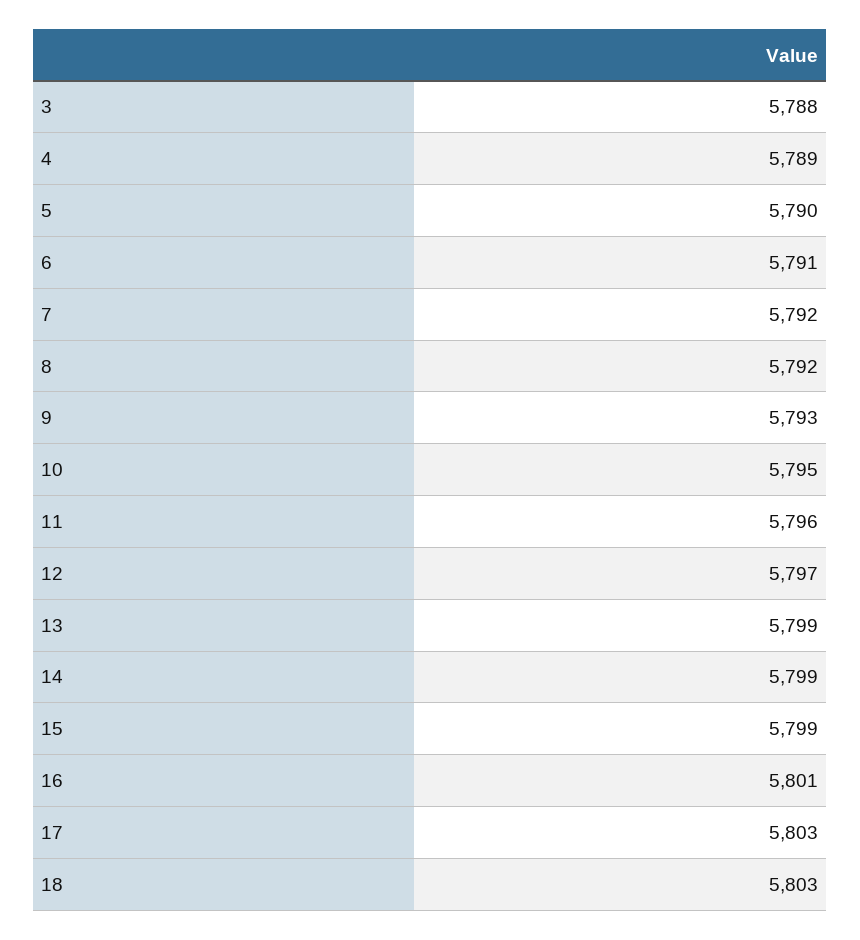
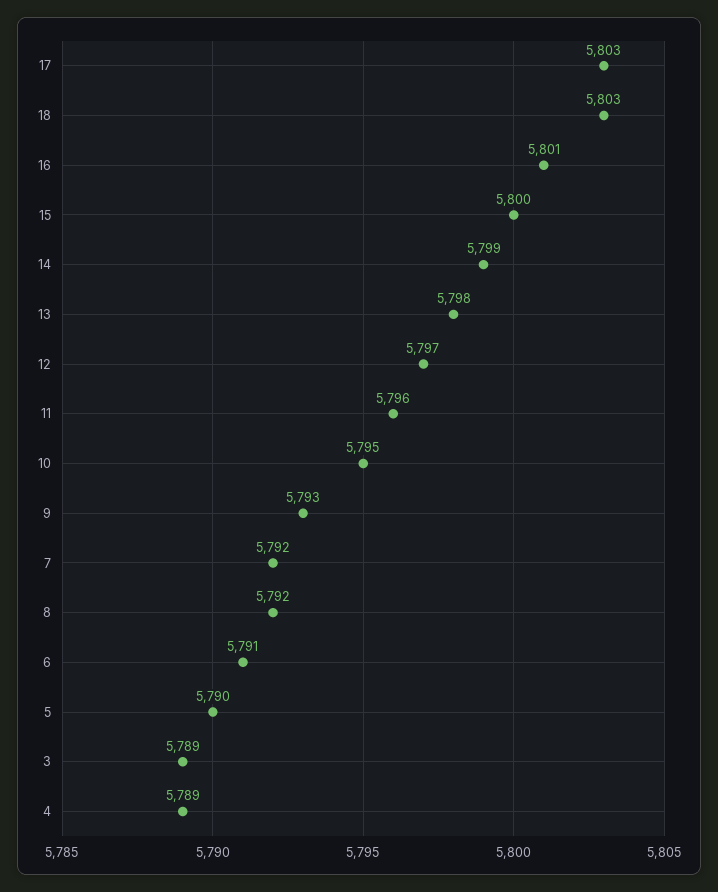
3: 5788 -> 5789
13: 5799 -> 5798
15: 5799 -> 5800

